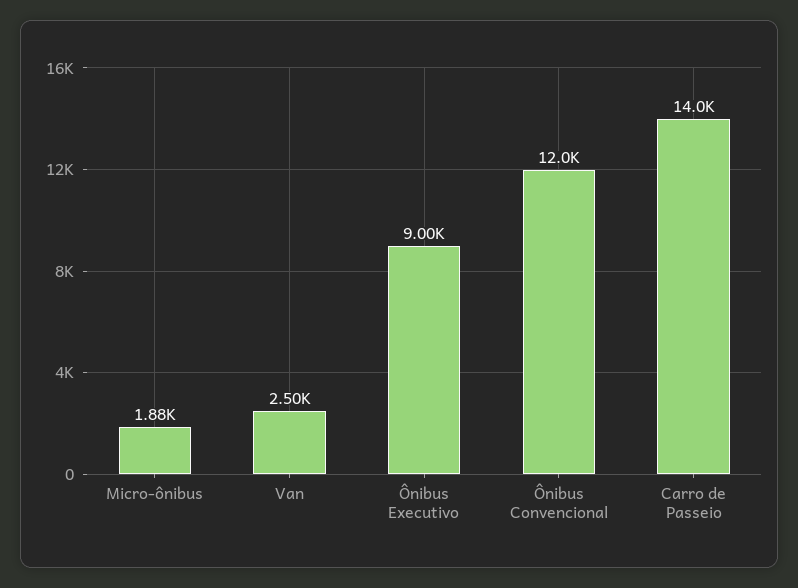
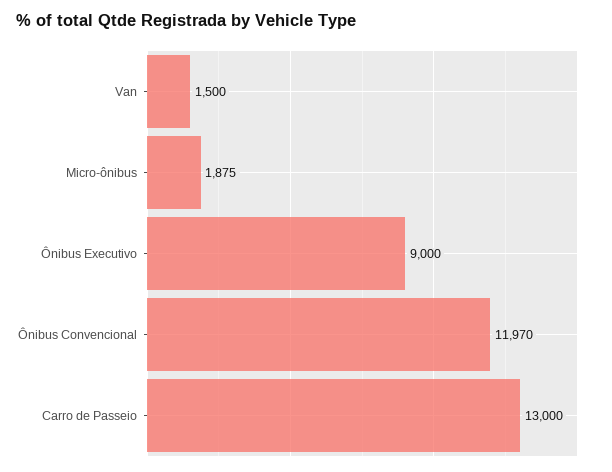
Van: 2500 -> 1500
Carro de Passeio: 14000 -> 13000

